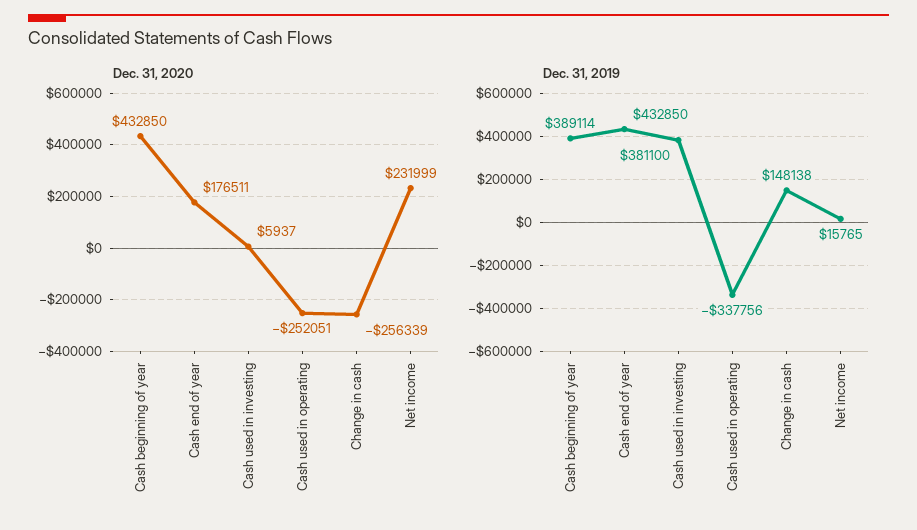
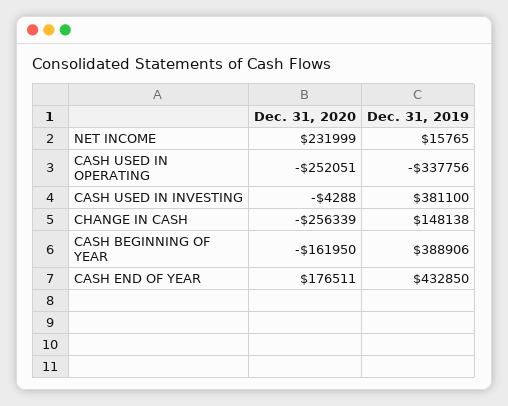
Dec. 31, 2020, Cash beginning of year: 432850 -> -161950
Dec. 31, 2020, Cash used in investing: 5937 -> -4288
Dec. 31, 2019, Cash beginning of year: 389114 -> 388906

